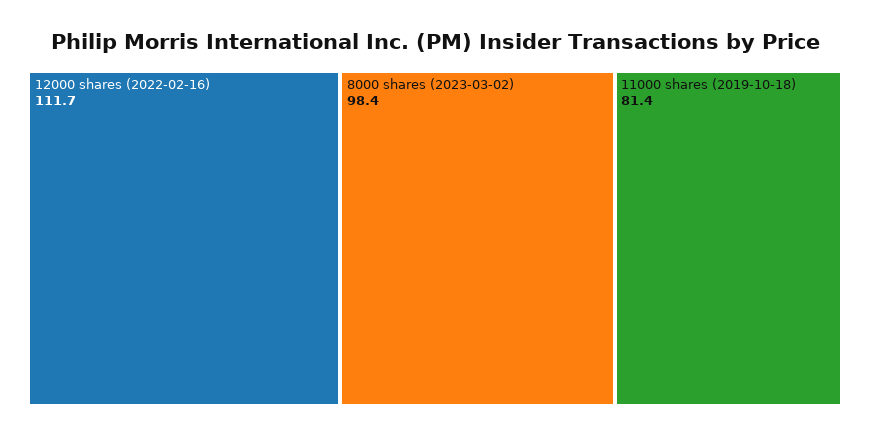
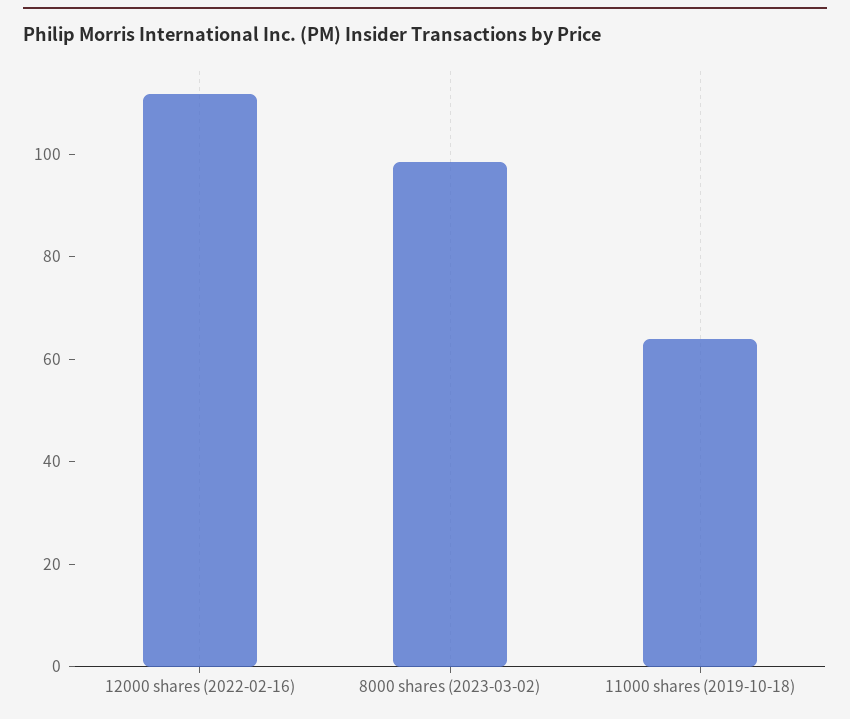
11000 shares (2019-10-18): 81.4 -> 65

